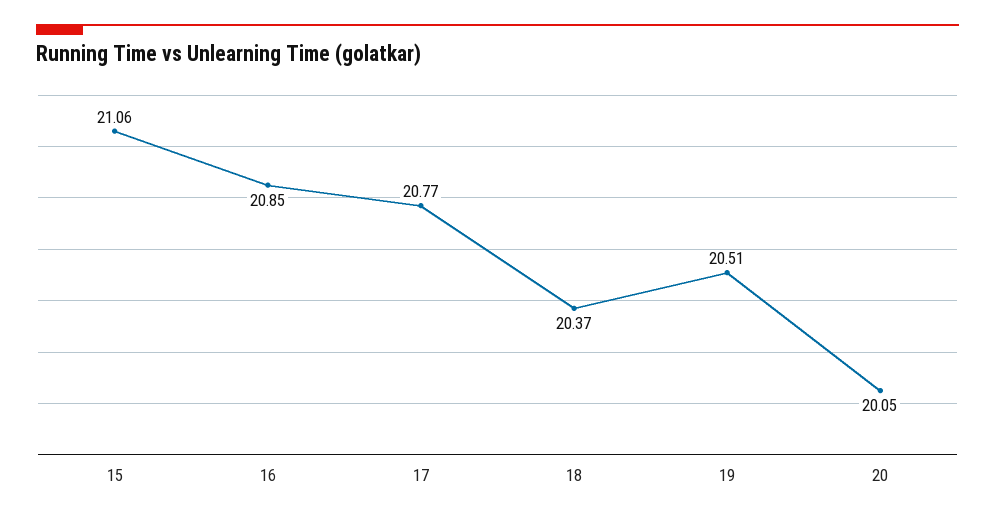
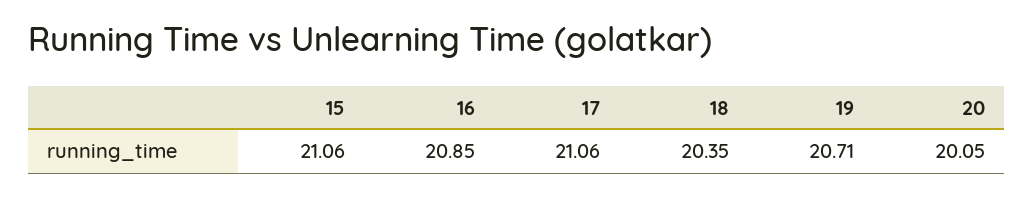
17: 20.77 -> 21.06
18: 20.37 -> 20.35
19: 20.51 -> 20.71

